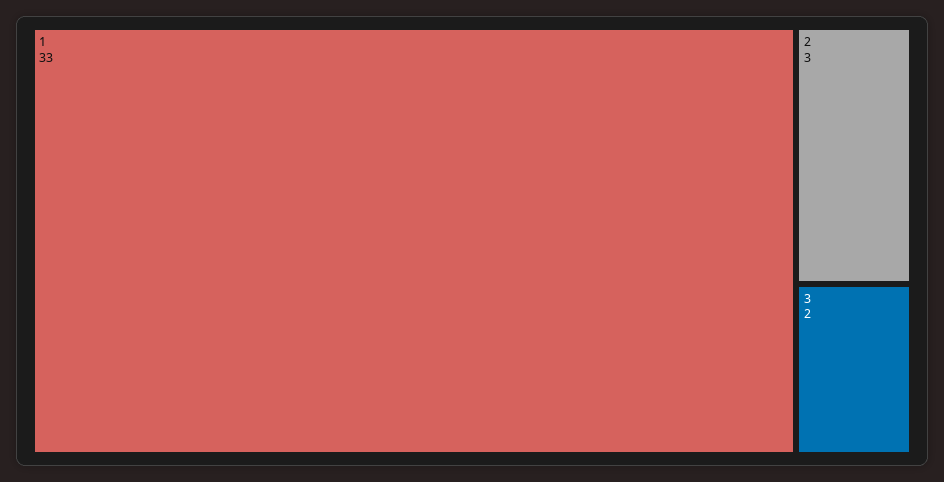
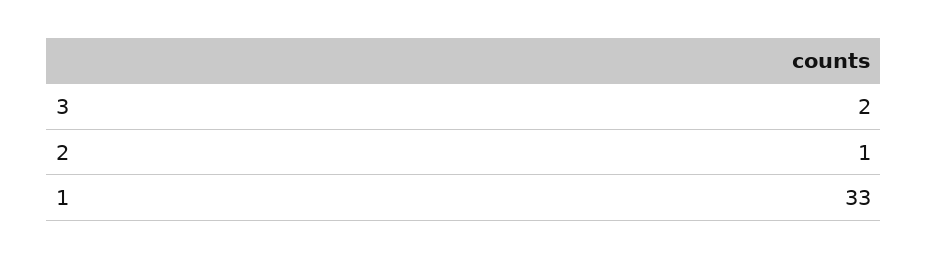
2: 3 -> 1

